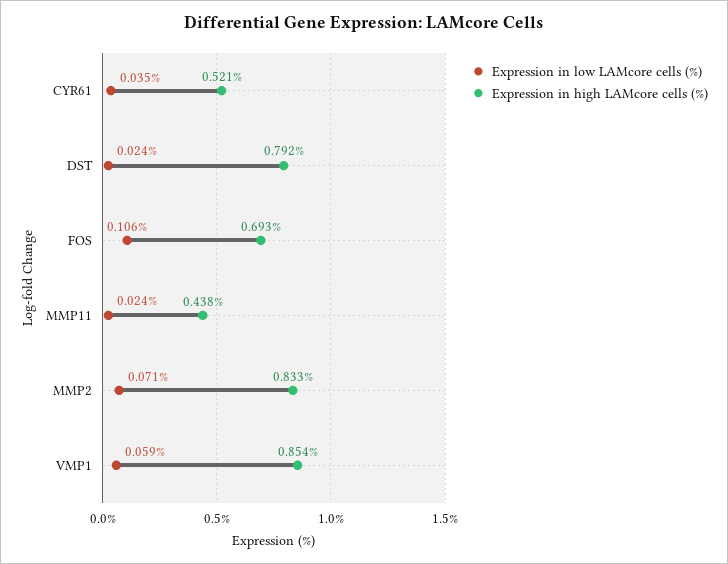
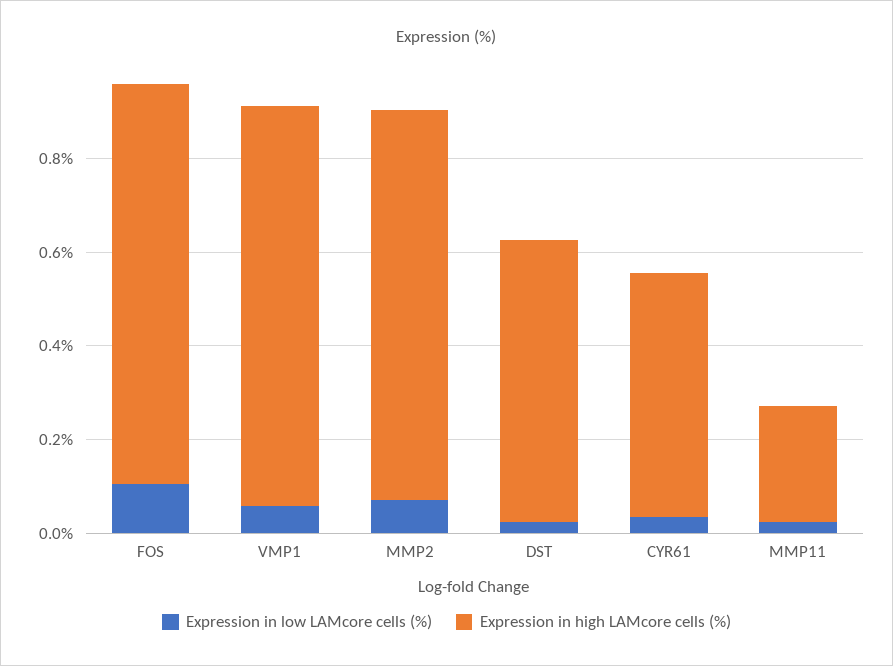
Expression in high LAMcore cells (%), DST: 0.792 -> 0.6
Expression in high LAMcore cells (%), FOS: 0.693 -> 0.85
Expression in high LAMcore cells (%), MMP11: 0.438 -> 0.25

